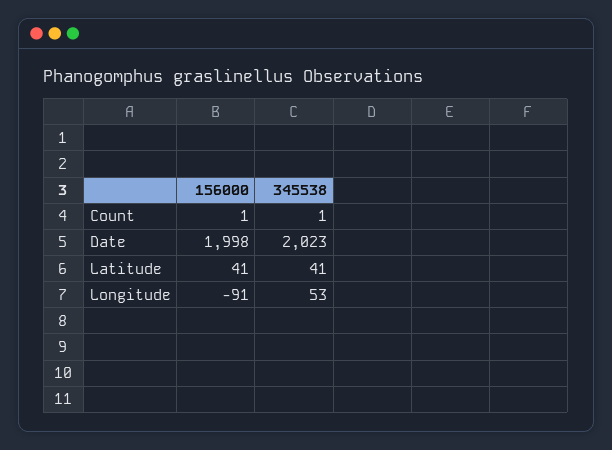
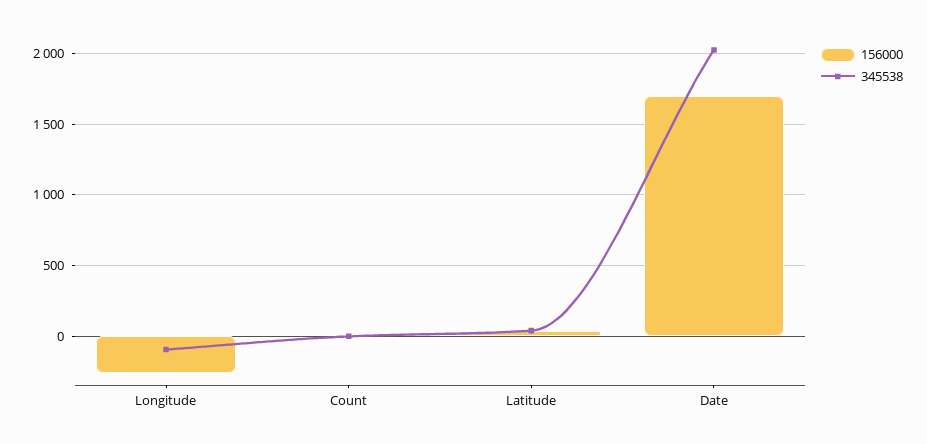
156000, Date: 1998 -> 1700
156000, Longitude: -91 -> -250
345538, Longitude: 53 -> -100

